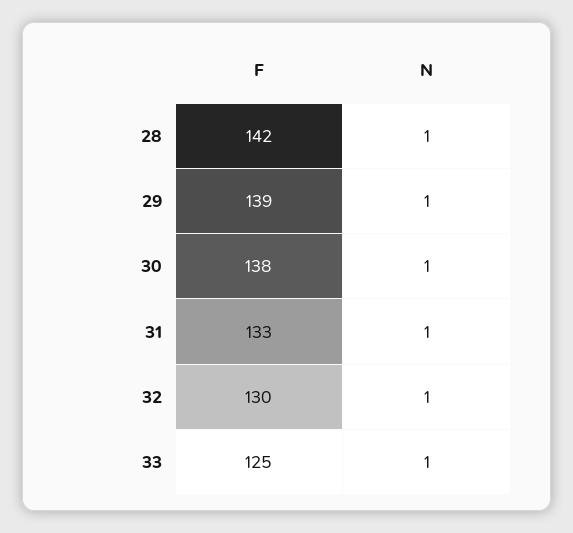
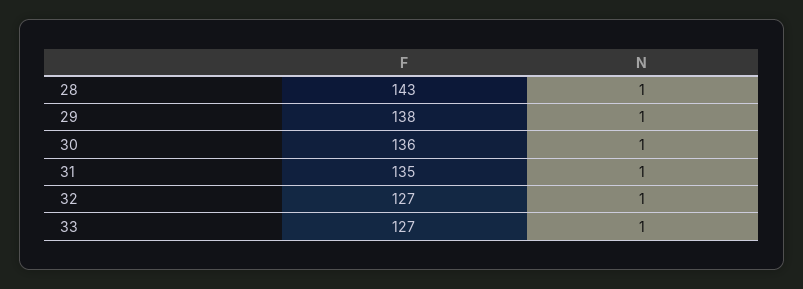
F, 28: 142 -> 143
F, 29: 139 -> 138
F, 30: 138 -> 136
F, 31: 133 -> 135
F, 32: 130 -> 127
F, 33: 125 -> 127

